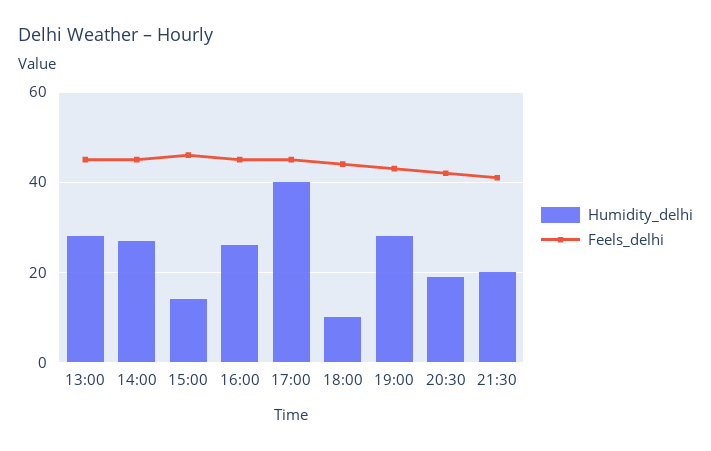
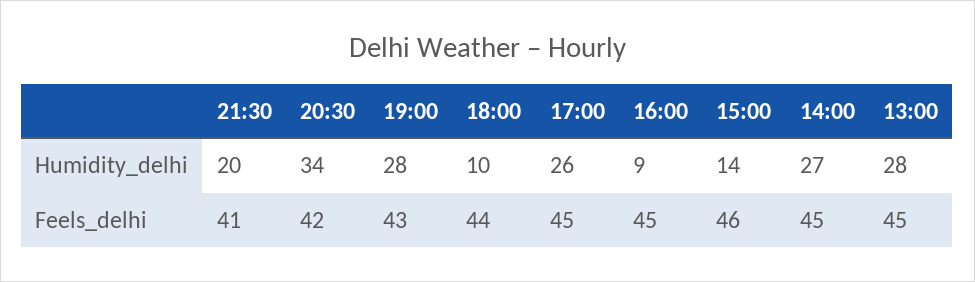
Humidity_delhi, 16:00: 25 -> 9
Humidity_delhi, 17:00: 40 -> 26
Humidity_delhi, 20:30: 20 -> 34

